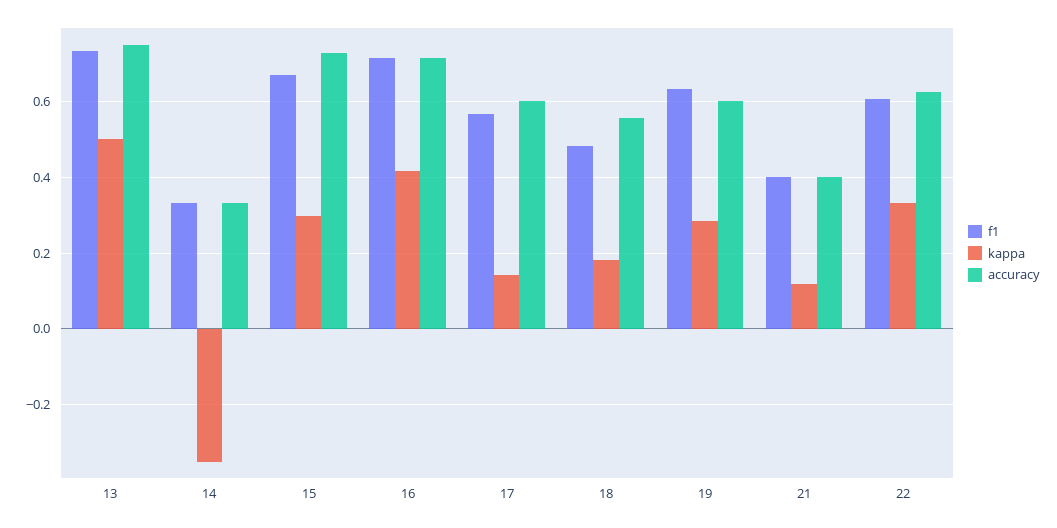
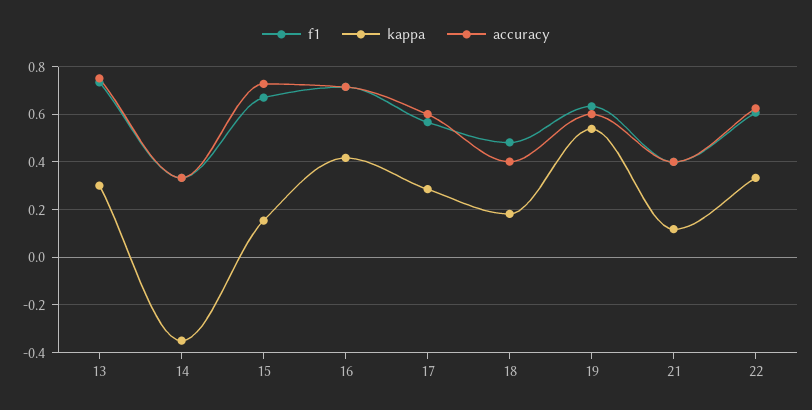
kappa, 13: 0.5 -> 0.3
kappa, 15: 0.3 -> 0.15
kappa, 17: 0.14 -> 0.3
accuracy, 18: 0.56 -> 0.4
kappa, 19: 0.28 -> 0.55

